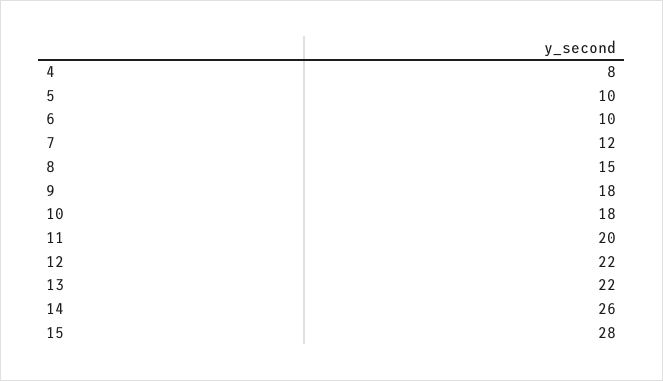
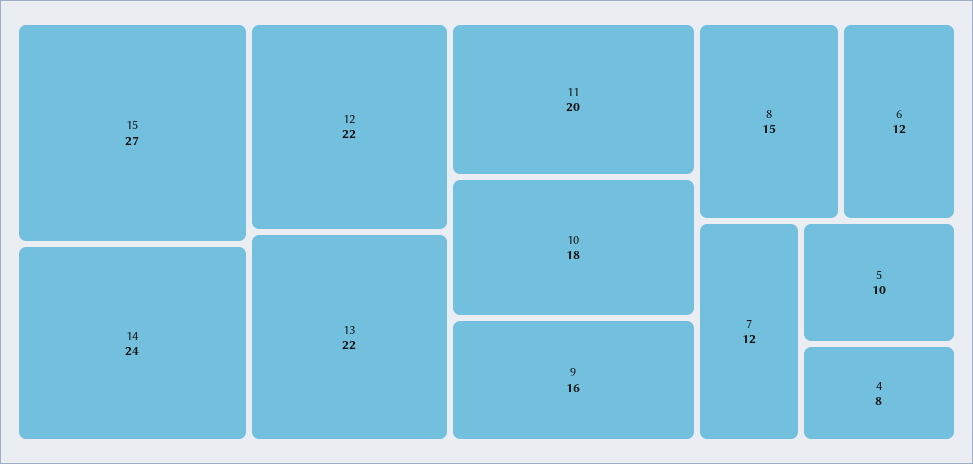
6: 10 -> 12
9: 18 -> 16
14: 26 -> 24
15: 28 -> 27

